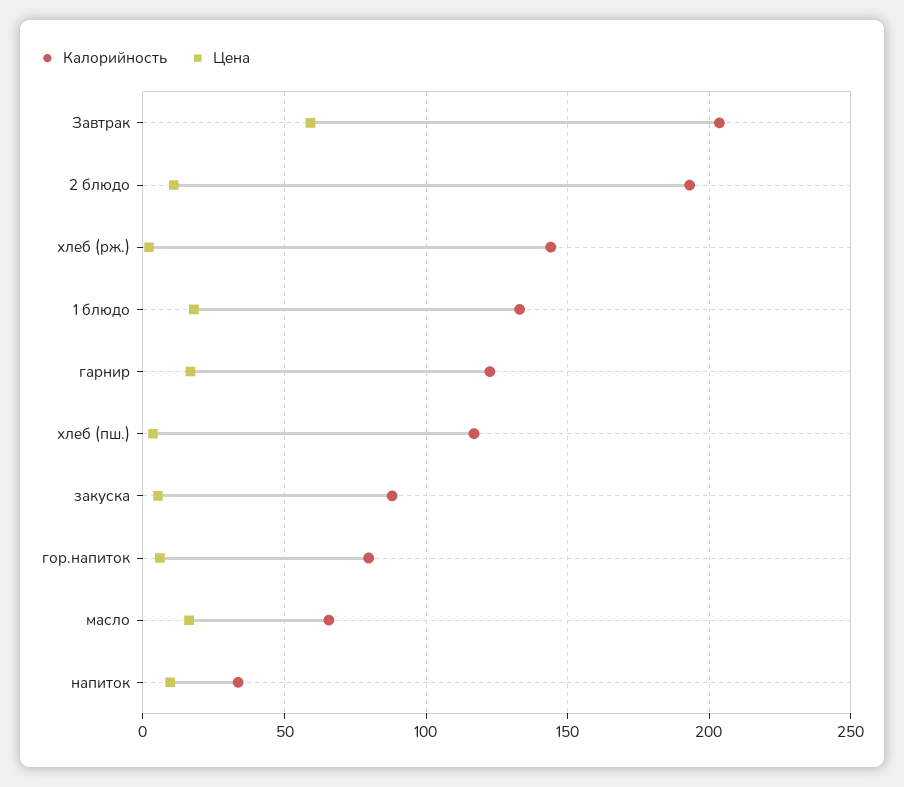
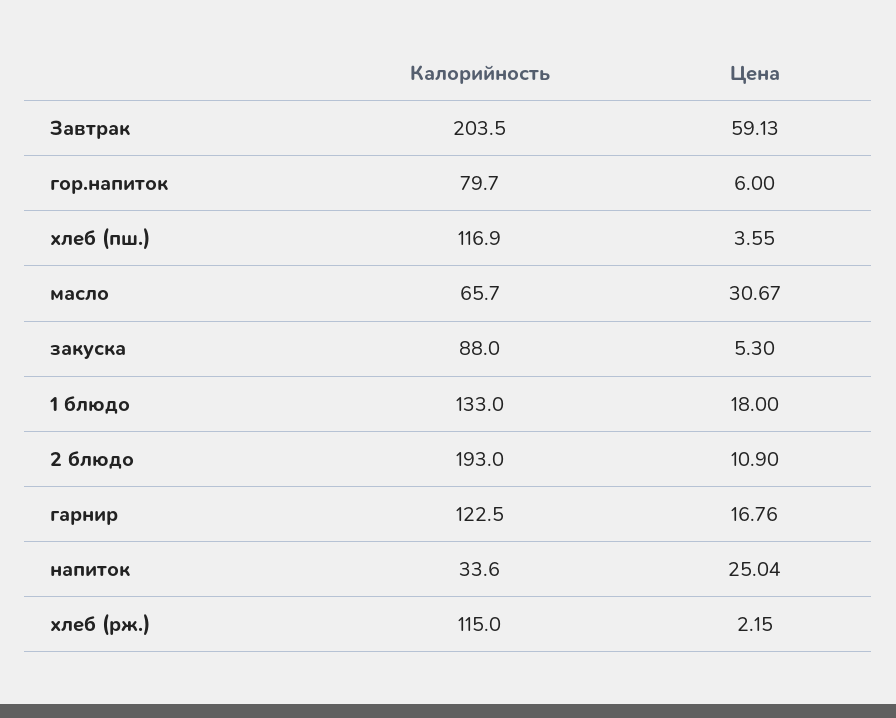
Калорийность, хлеб (рж.): 145 -> 115
Цена, масло: 15 -> 30.67
Цена, напиток: 10 -> 25.04

